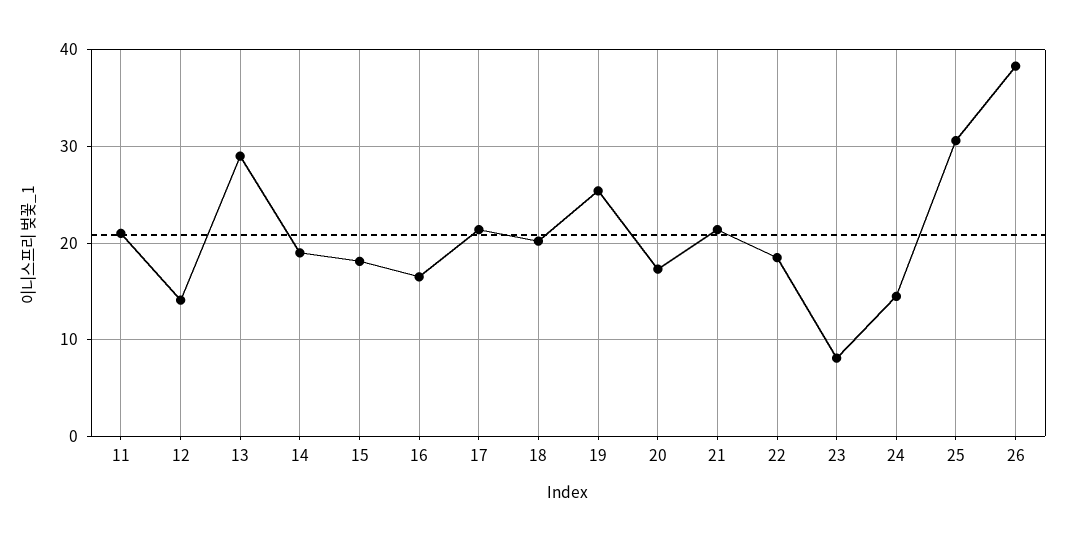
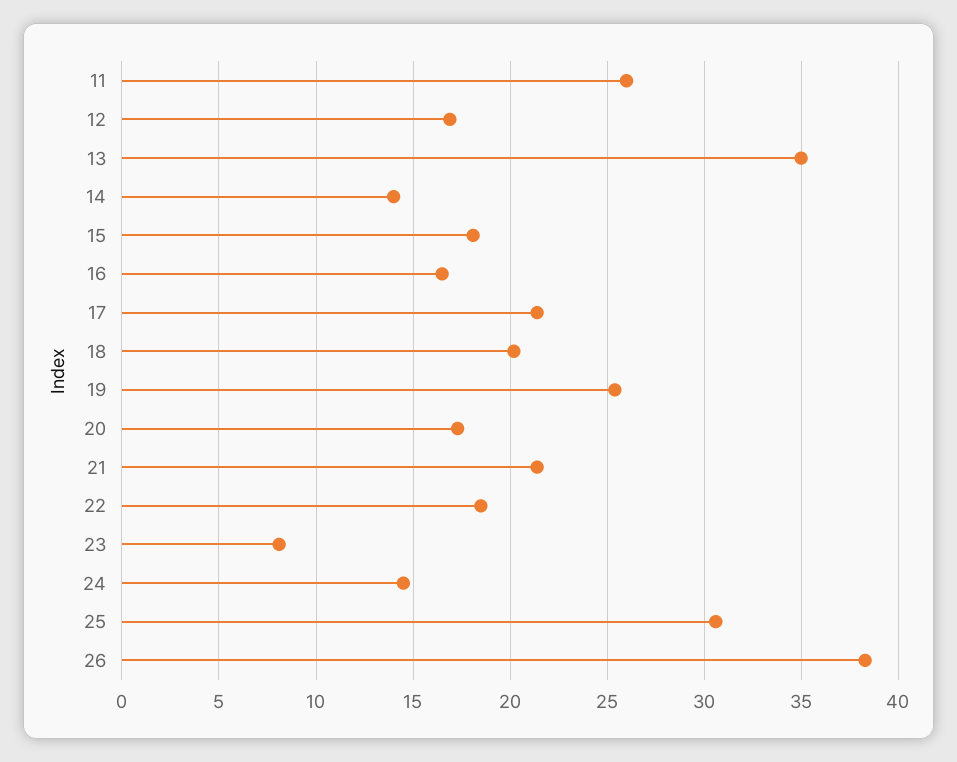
11: 21 -> 26
12: 14 -> 17
13: 29 -> 35
14: 19 -> 14

